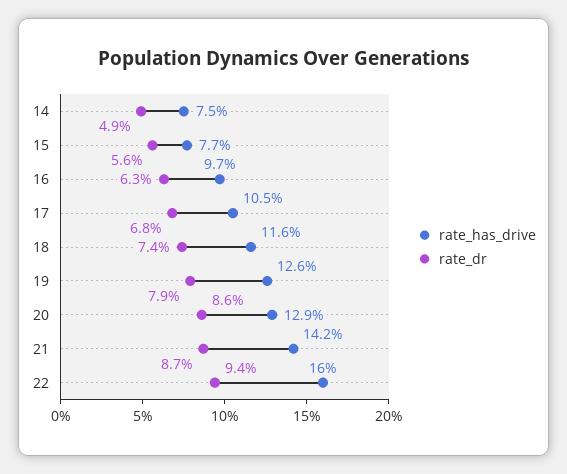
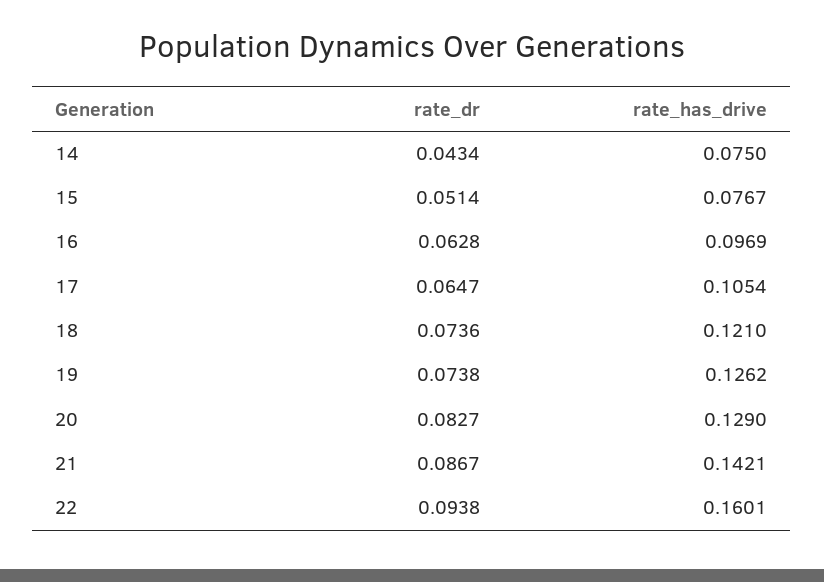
rate_dr, 14: 0.049 -> 0.0434
rate_dr, 15: 0.056 -> 0.0514
rate_dr, 17: 0.068 -> 0.0647
rate_has_drive, 18: 0.116 -> 0.121
rate_dr, 19: 0.079 -> 0.0738
rate_dr, 20: 0.086 -> 0.0827

